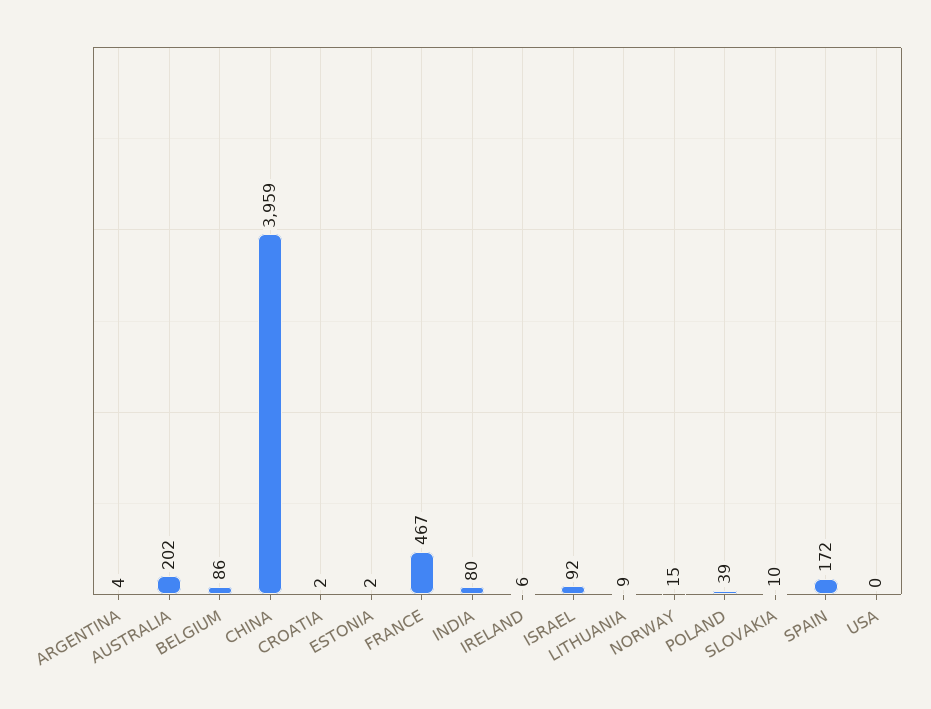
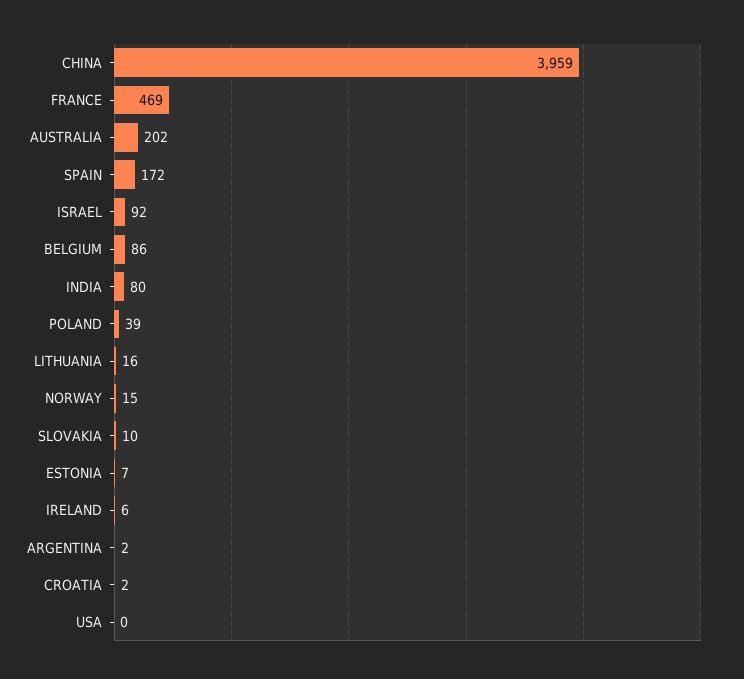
ARGENTINA: 4 -> 2
ESTONIA: 2 -> 7
FRANCE: 467 -> 469
LITHUANIA: 9 -> 16

